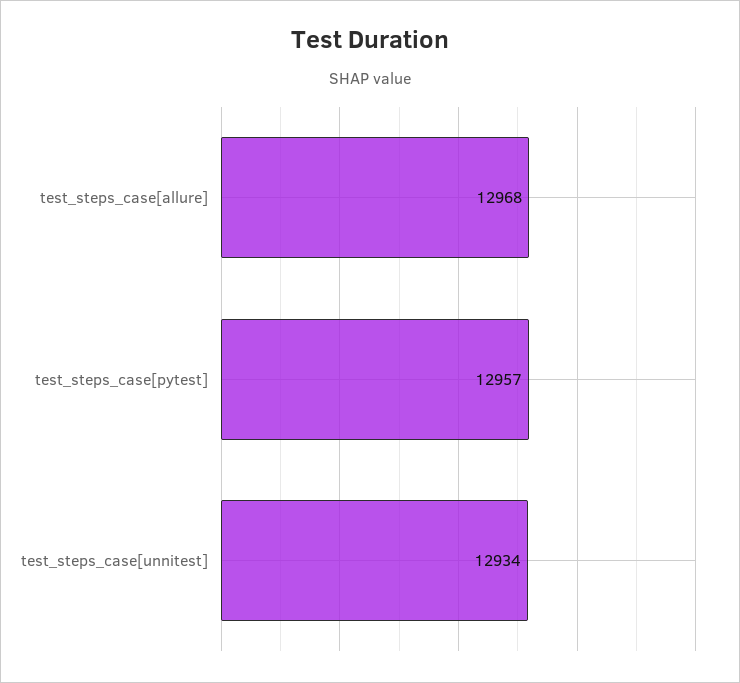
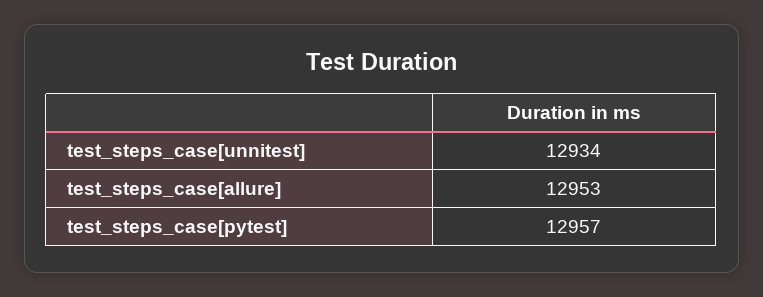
test_steps_case[allure]: 12968 -> 12953

